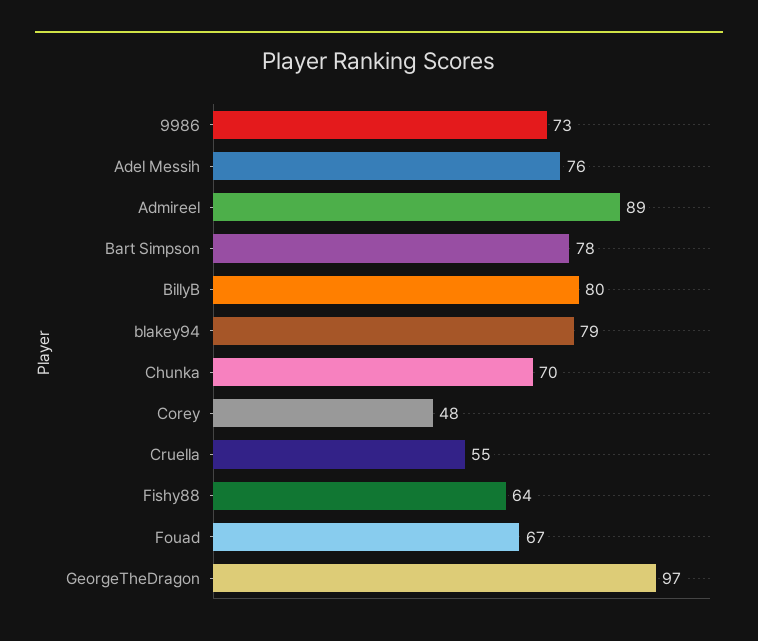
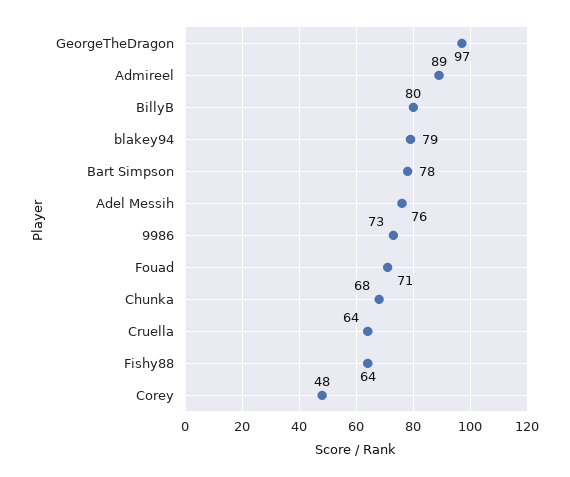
Chunka: 70 -> 68
Cruella: 55 -> 64
Fouad: 67 -> 71

